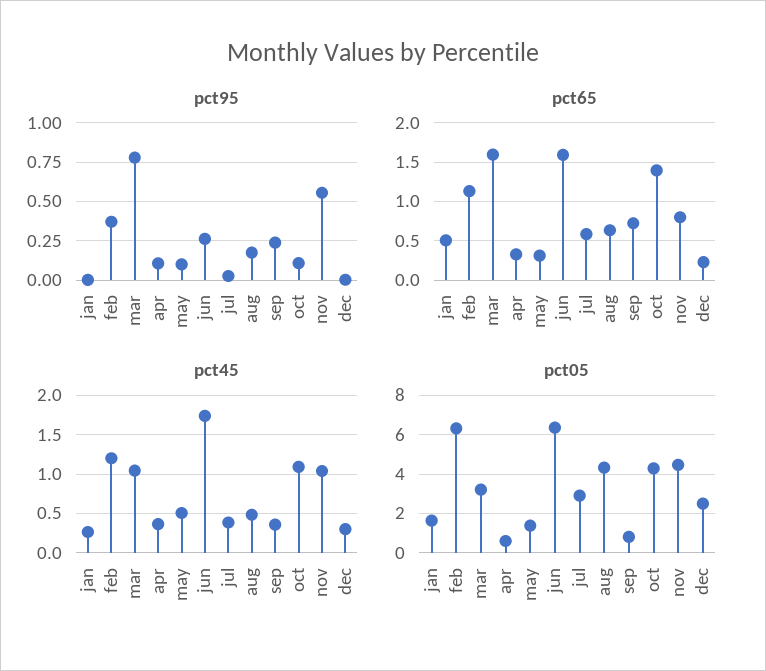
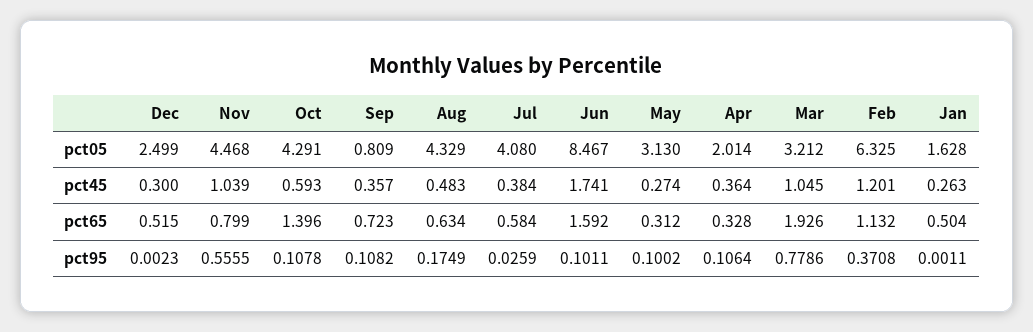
pct95, jun: 0.25 -> 0.1011
pct95, sep: 0.25 -> 0.1082
pct65, mar: 1.6 -> 1.926
pct65, dec: 0.2 -> 0.515
pct45, may: 0.5 -> 0.274
pct45, oct: 1.1 -> 0.593
pct05, apr: 0.5 -> 2.014
pct05, may: 1.5 -> 3.13
pct05, jun: 6.5 -> 8.467
pct05, jul: 3 -> 4.08

